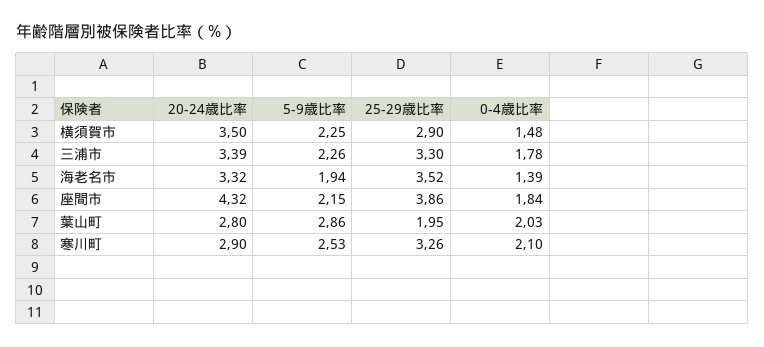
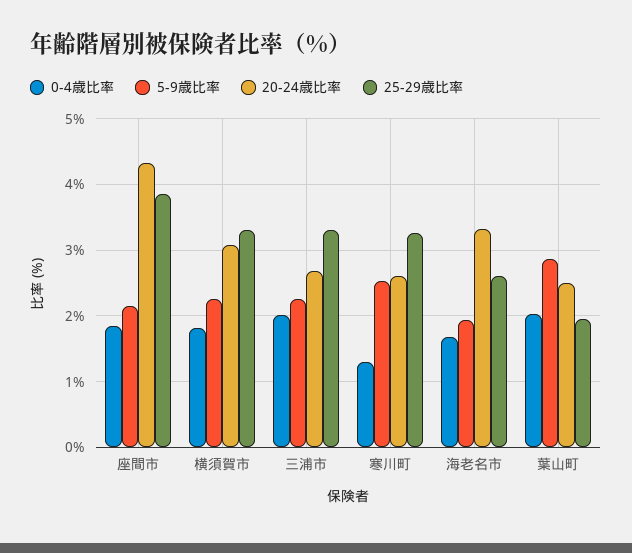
20-24歳比率, 横須賀市: 3.5 -> 3.1
25-29歳比率, 横須賀市: 2.9 -> 3.3
0-4歳比率, 横須賀市: 1.48 -> 1.8
20-24歳比率, 三浦市: 3.39 -> 2.7
0-4歳比率, 三浦市: 1.78 -> 2
25-29歳比率, 海老名市: 3.52 -> 2.6
0-4歳比率, 海老名市: 1.39 -> 1.7
20-24歳比率, 葉山町: 2.8 -> 2.5
20-24歳比率, 寒川町: 2.9 -> 2.6
0-4歳比率, 寒川町: 2.1 -> 1.3

